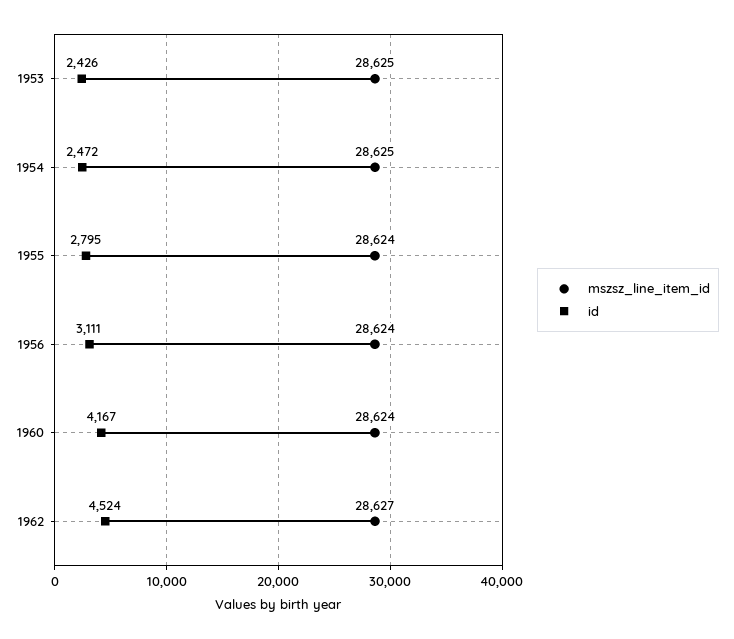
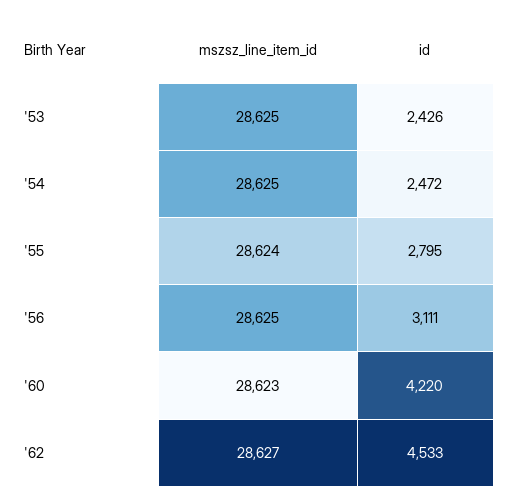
mszsz_line_item_id, 1956: 28624 -> 28625
mszsz_line_item_id, 1960: 28624 -> 28623
id, 1960: 4167 -> 4220
id, 1962: 4524 -> 4533

